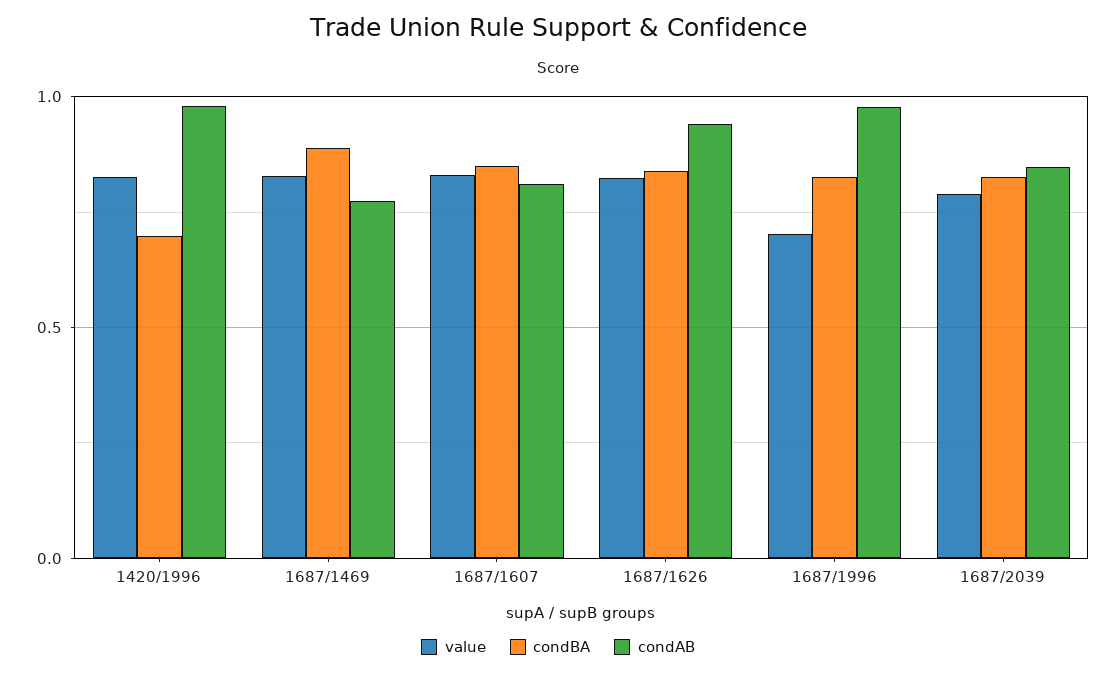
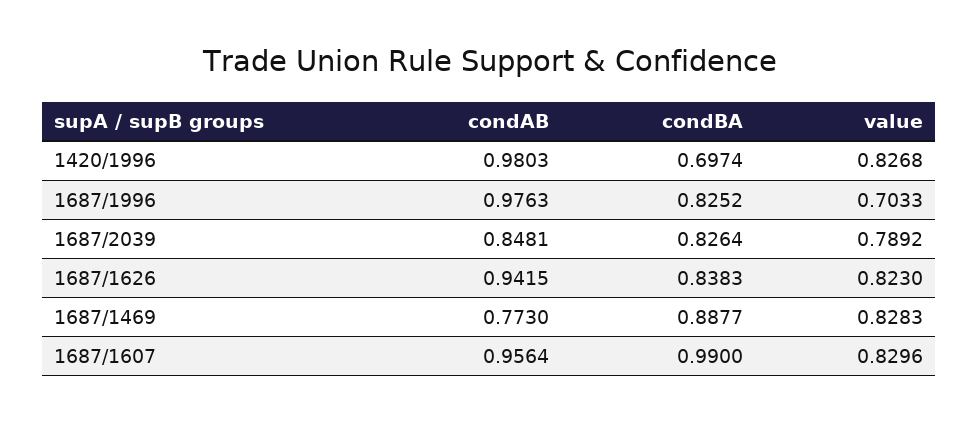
condBA, 1687/1607: 0.85 -> 0.99
condAB, 1687/1607: 0.8 -> 0.9564

